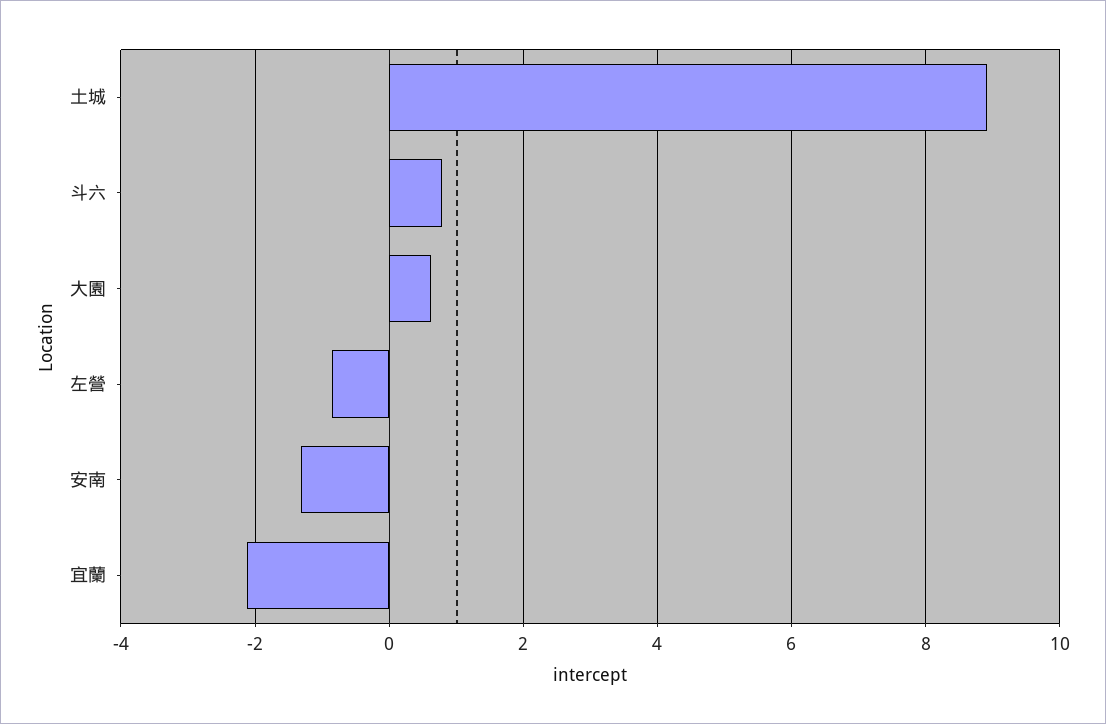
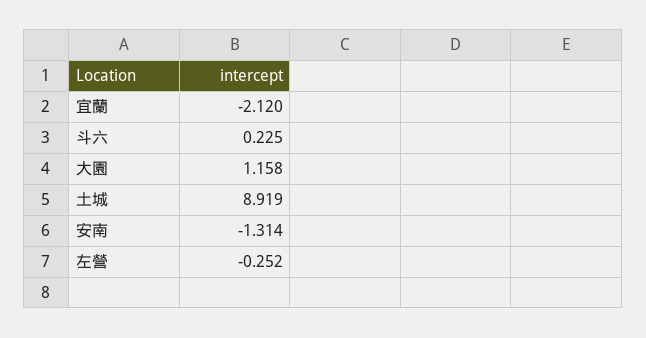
斗六: 0.8 -> 0.225
大園: 0.6 -> 1.158
左營: -0.8 -> -0.252

